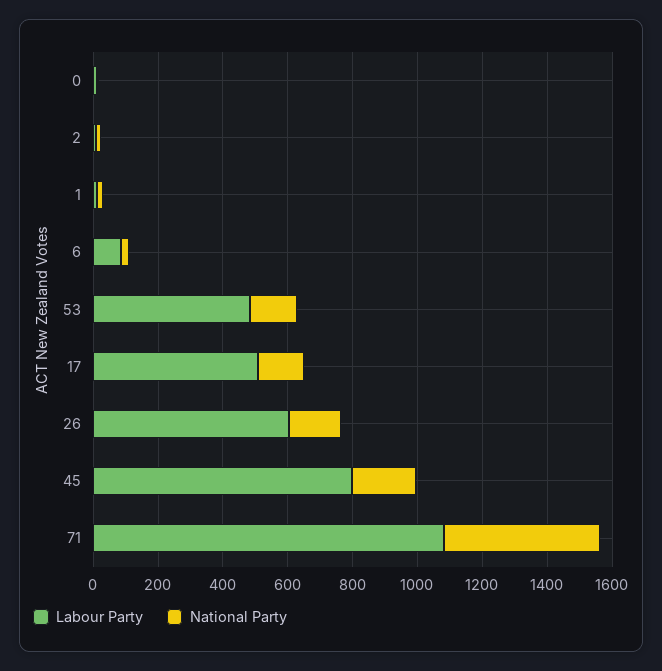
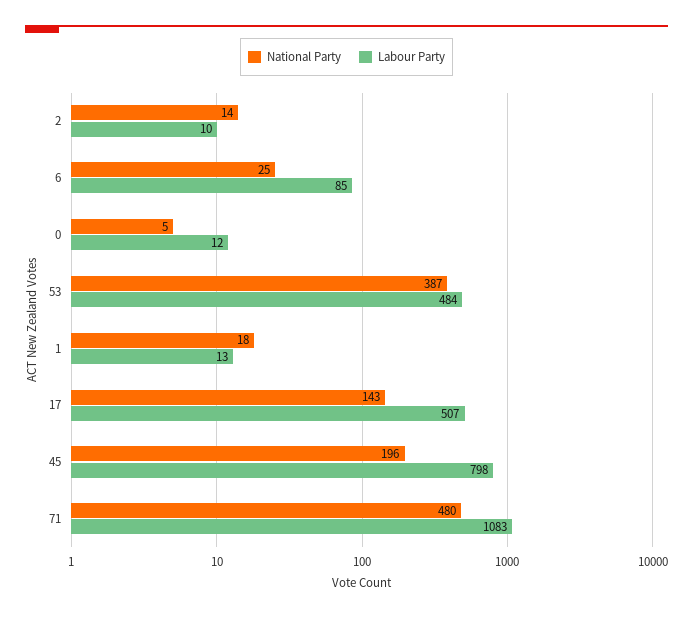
National Party, 53: 150 -> 387
Labour Party, 26: 600 -> none
National Party, 26: 150 -> none

